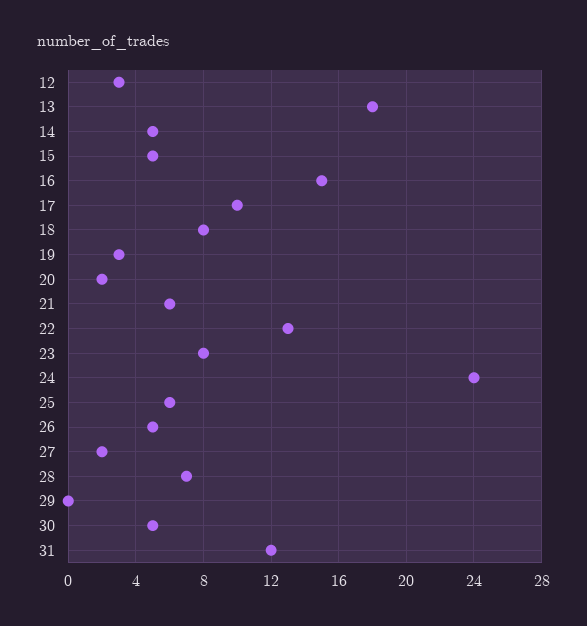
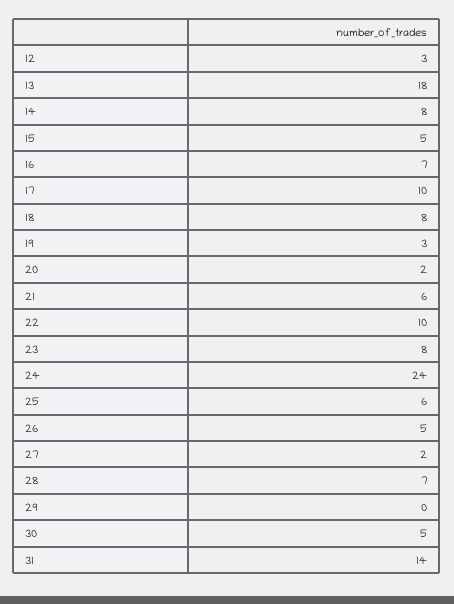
14: 5 -> 8
16: 15 -> 7
22: 13 -> 10
31: 12 -> 14

